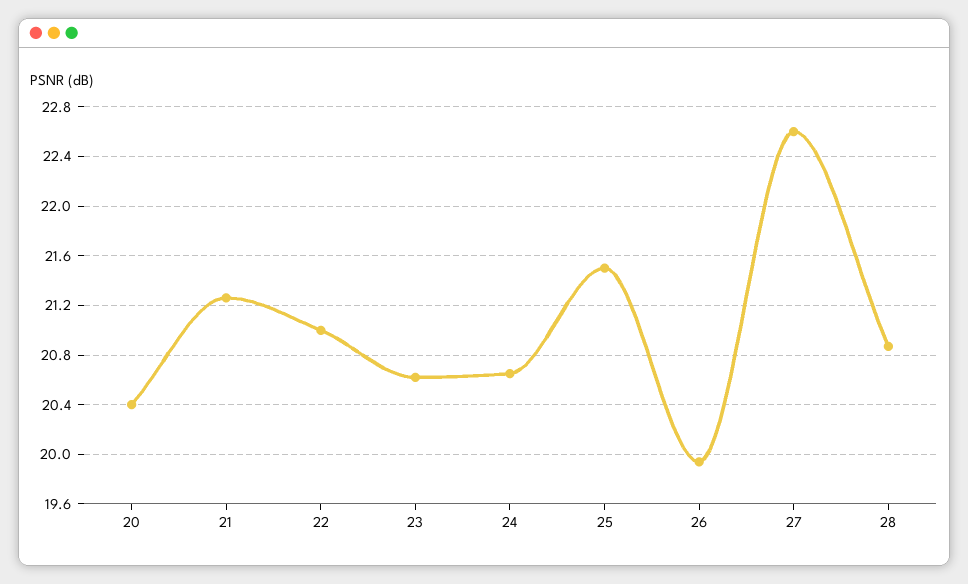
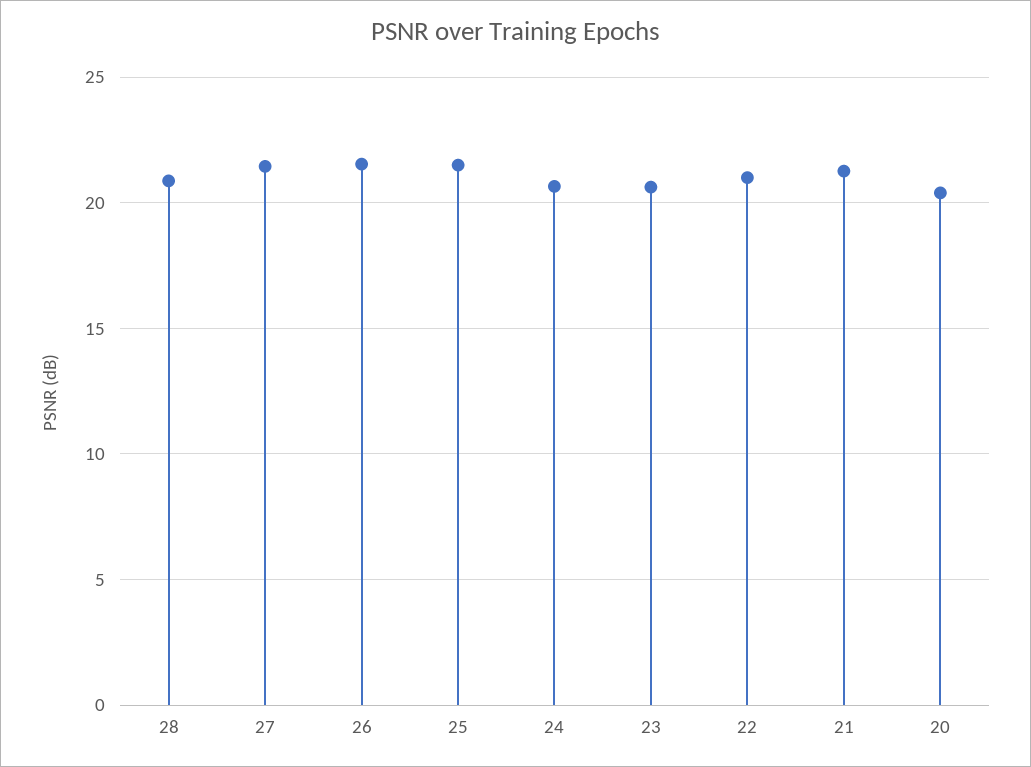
26: 19.95 -> 21.5
27: 22.6 -> 21.5

